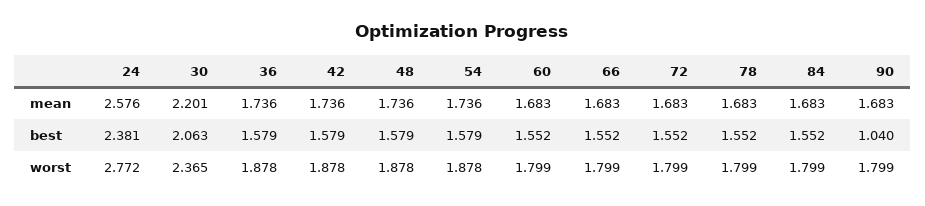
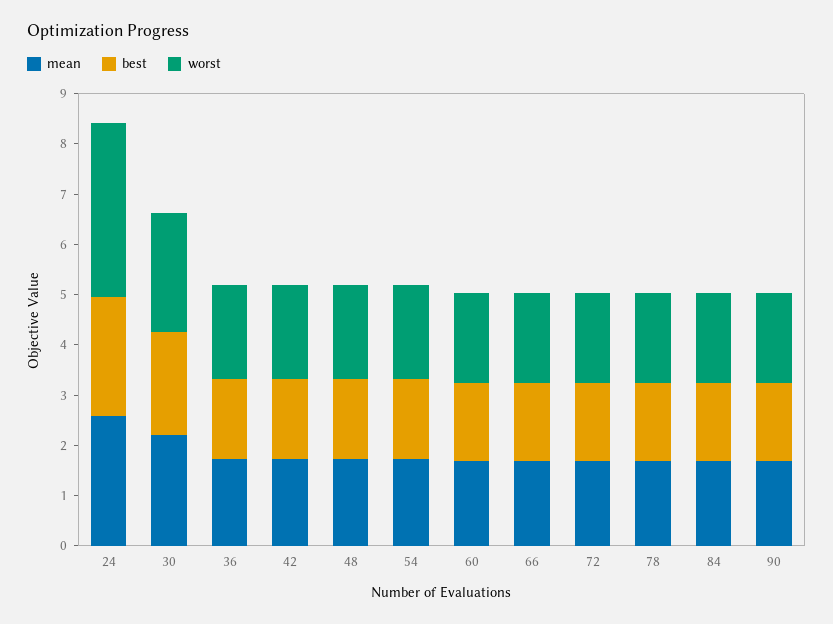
best, 90: 1.04 -> 1.6
worst, 24: 2.772 -> 3.4

